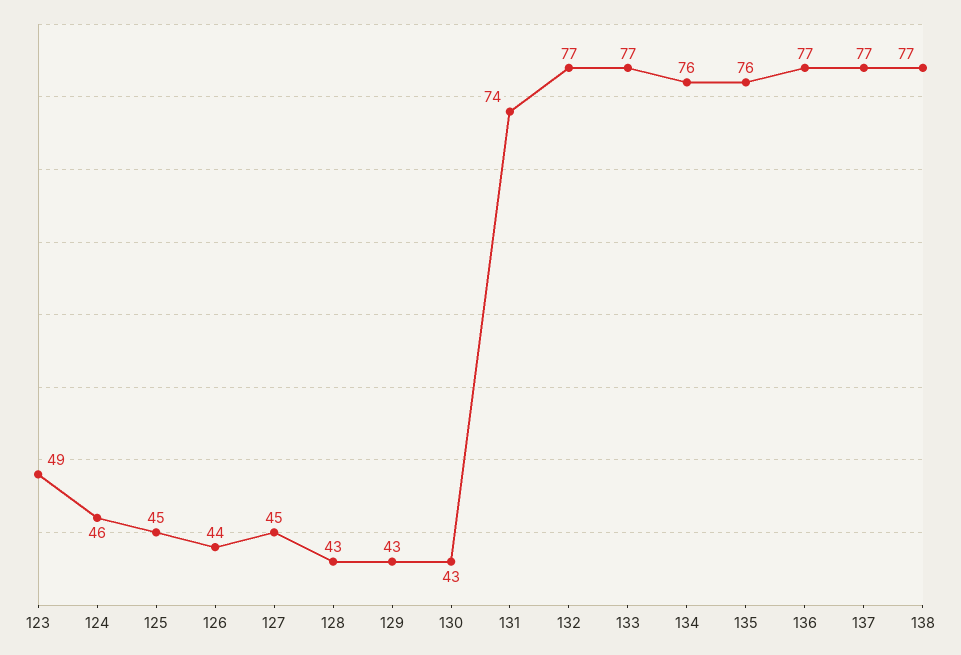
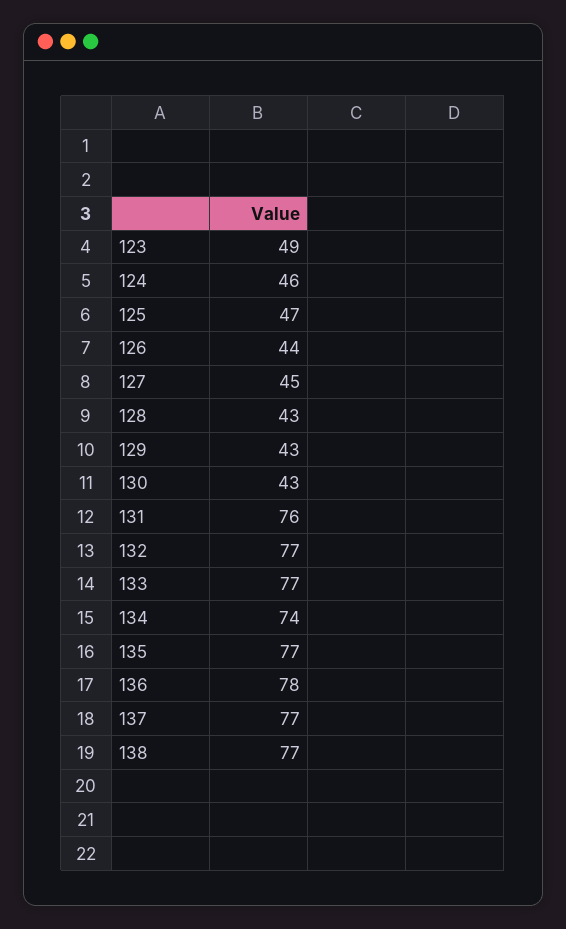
125: 45 -> 47
131: 74 -> 76
134: 76 -> 74
135: 76 -> 77
136: 77 -> 78

